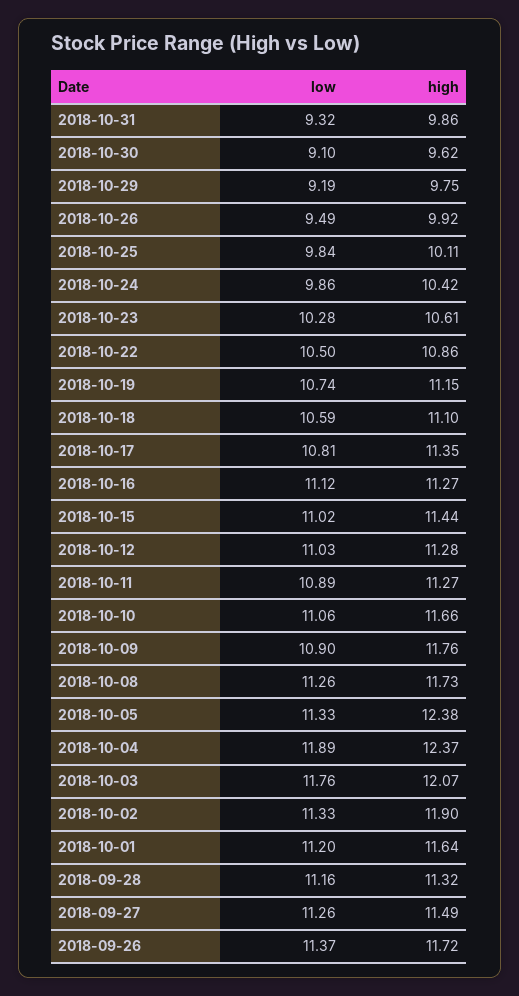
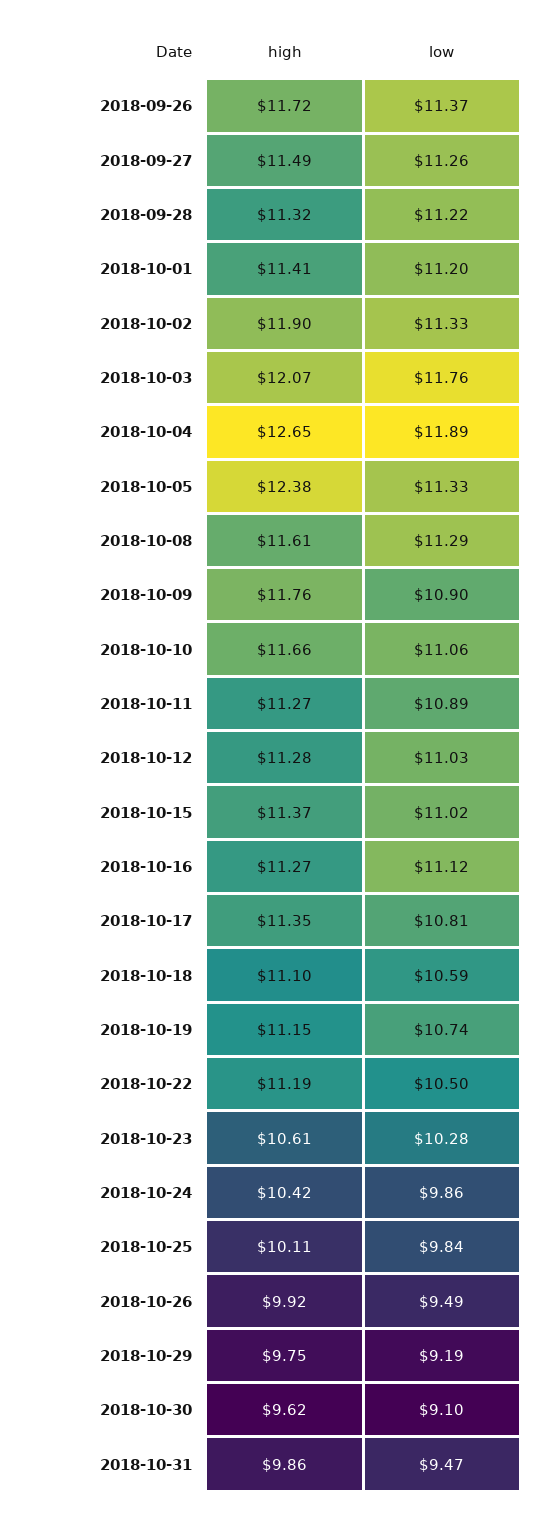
low, 2018-10-31: 9.32 -> 9.47
high, 2018-10-22: 10.86 -> 11.19
high, 2018-10-15: 11.44 -> 11.37
low, 2018-10-08: 11.26 -> 11.29
high, 2018-10-08: 11.73 -> 11.61
high, 2018-10-04: 12.37 -> 12.65
high, 2018-10-01: 11.64 -> 11.41
low, 2018-09-28: 11.16 -> 11.22

